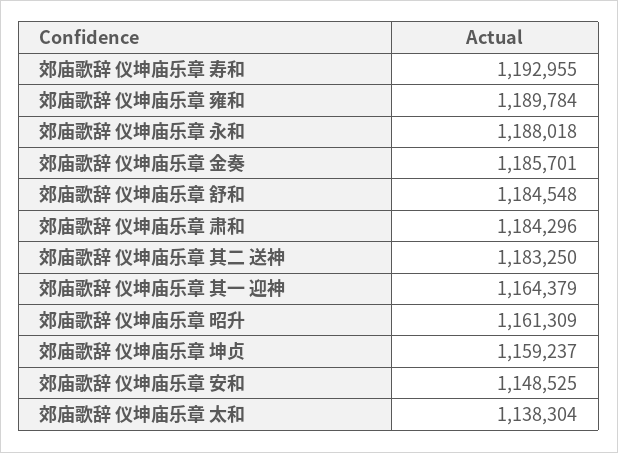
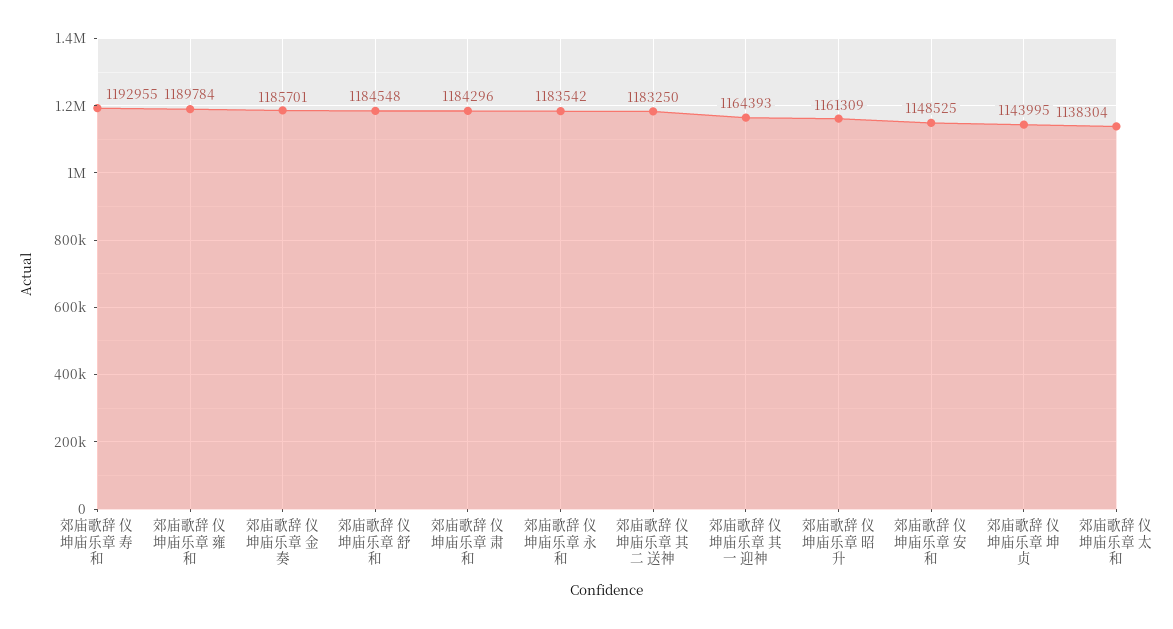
郊庙歌辞 仪坤庙乐章 永和: 1188018 -> 1183542
郊庙歌辞 仪坤庙乐章 其一 迎神: 1164379 -> 1164393
郊庙歌辞 仪坤庙乐章 坤贞: 1159237 -> 1143995

